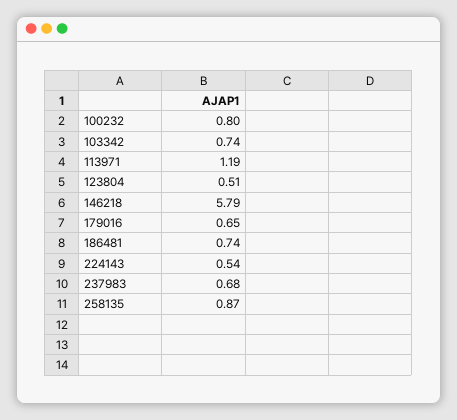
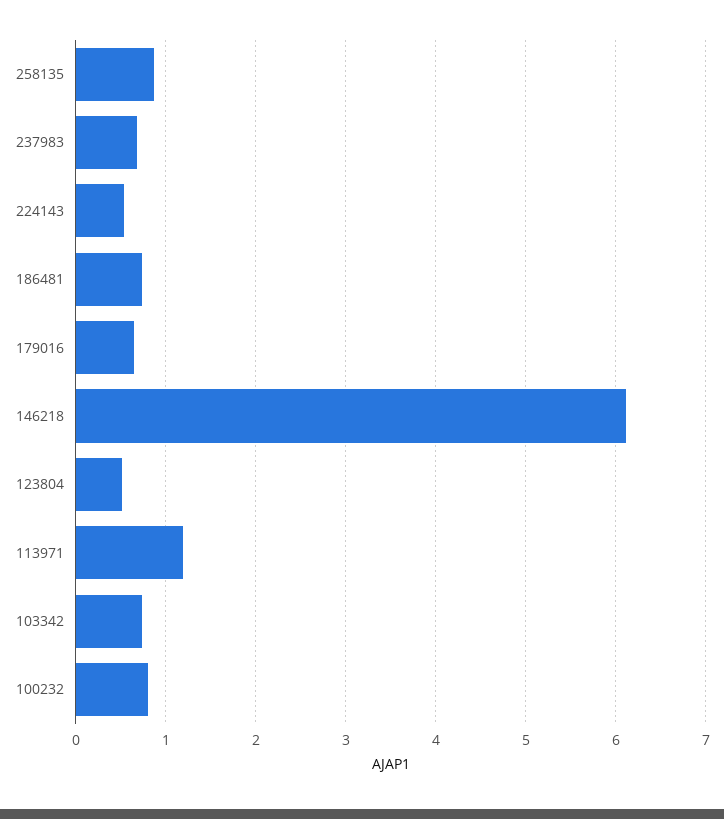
146218: 5.79 -> 6.1

